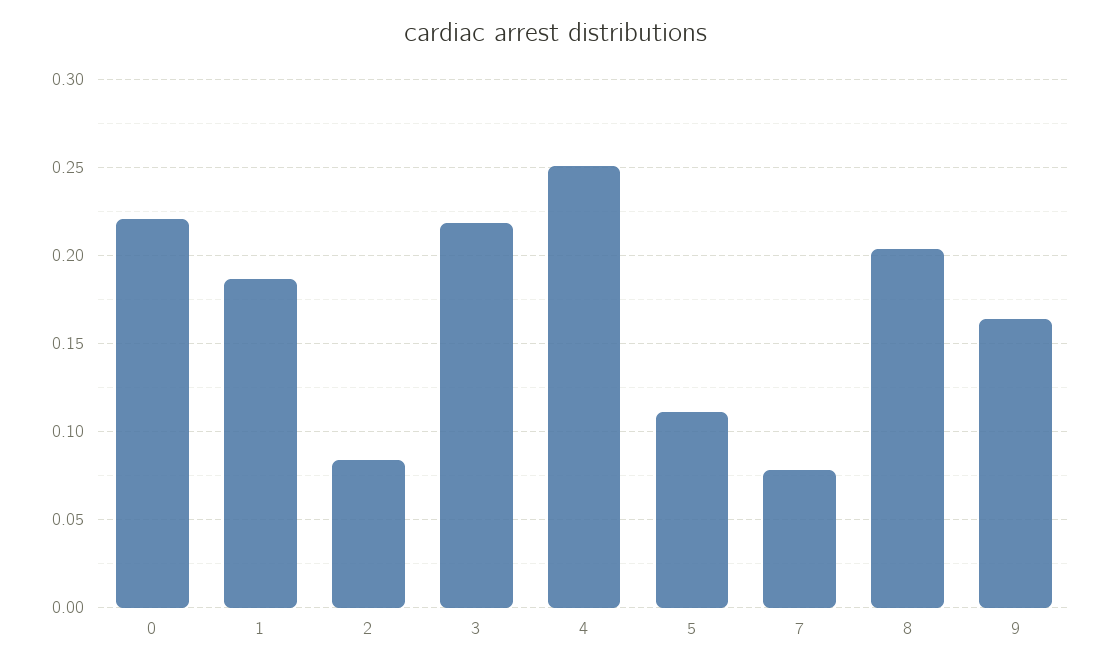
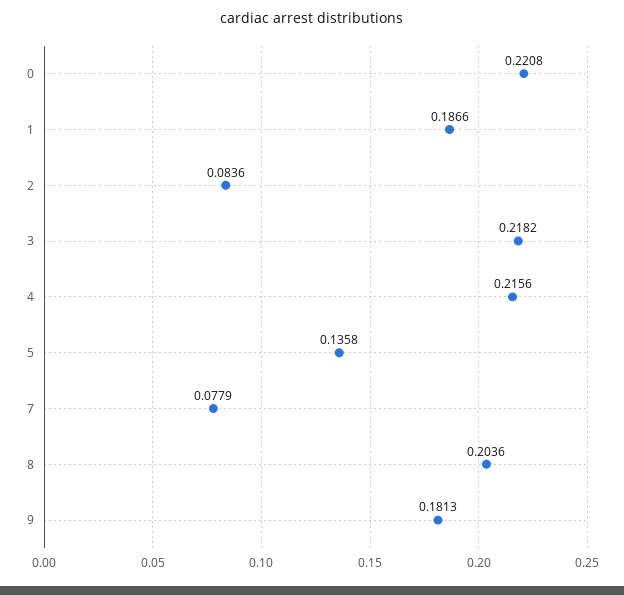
4: 0.25 -> 0.2156
5: 0.11 -> 0.1358
9: 0.165 -> 0.1813

